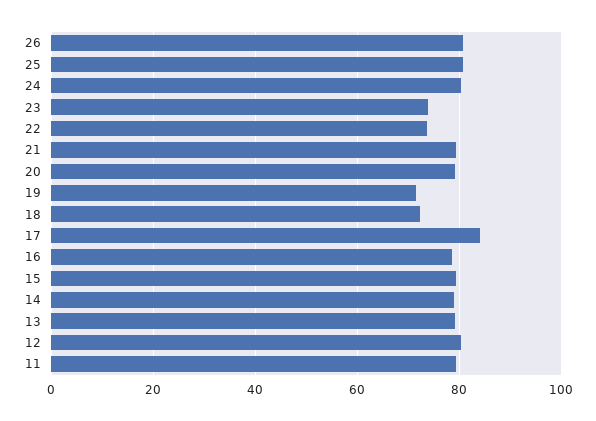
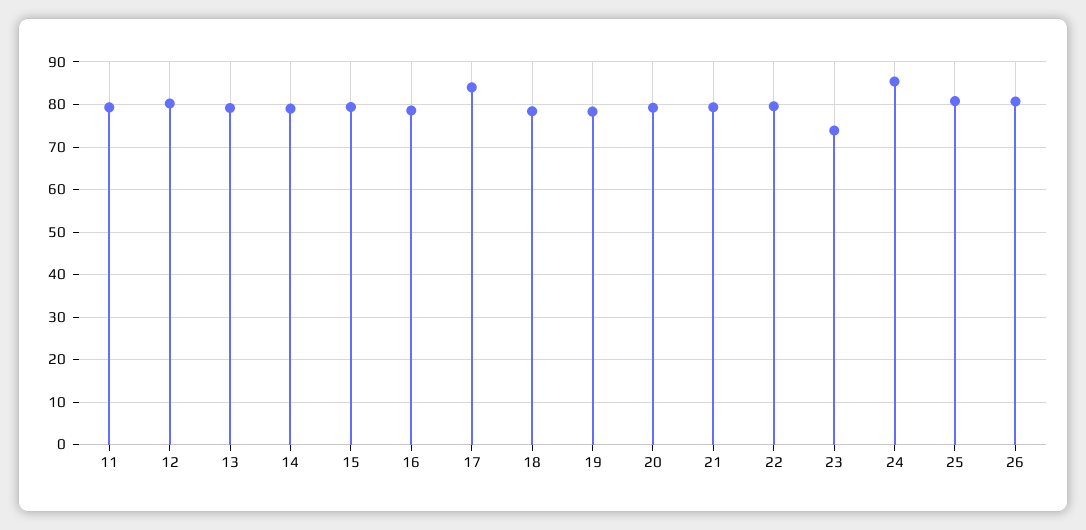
24: 80 -> 86
22: 74 -> 80
19: 72 -> 78
18: 72 -> 78

